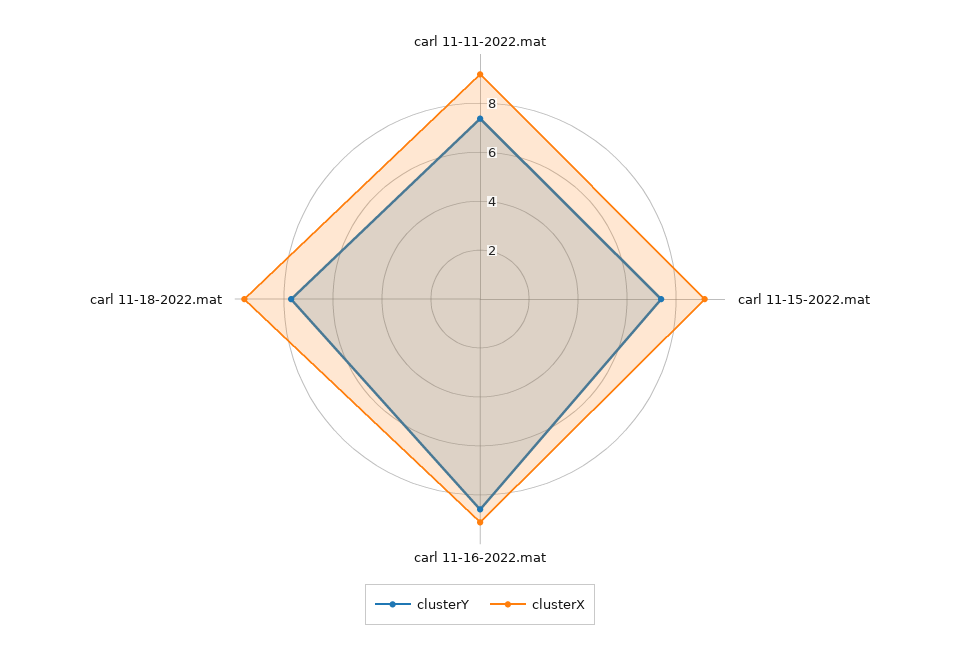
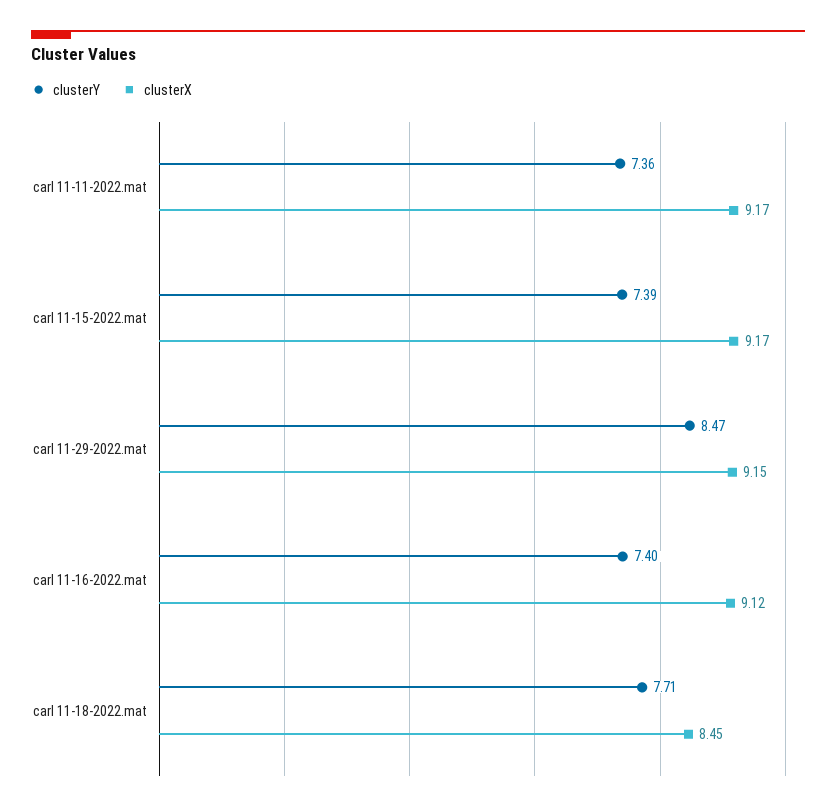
clusterY, carl 11-16-2022.mat: 8.5 -> 7.4
clusterX, carl 11-18-2022.mat: 9.5 -> 8.45
clusterY, carl 11-29-2022.mat: none -> 8.47
clusterX, carl 11-29-2022.mat: none -> 9.15

